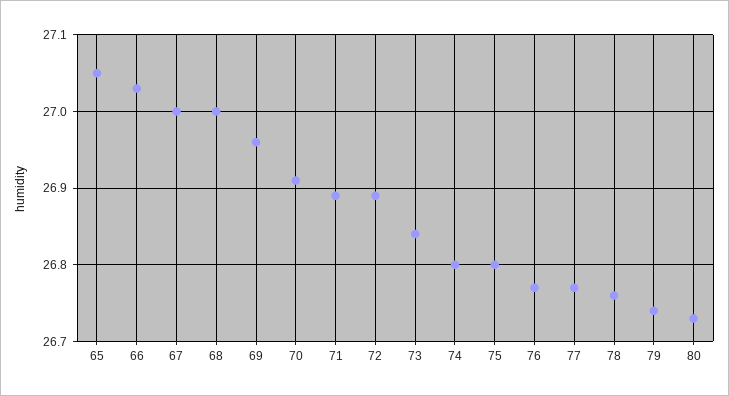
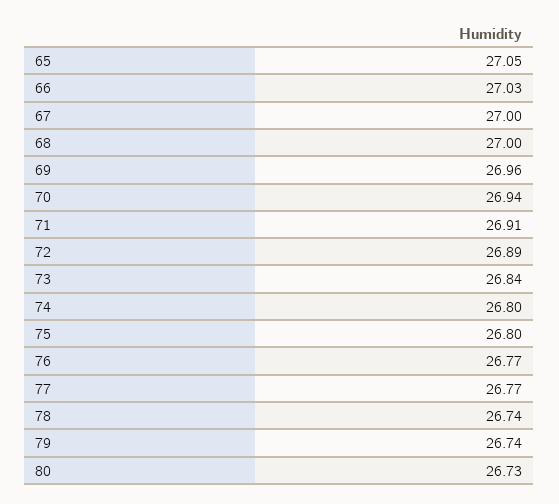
70: 26.91 -> 26.94
71: 26.89 -> 26.91
78: 26.76 -> 26.74

